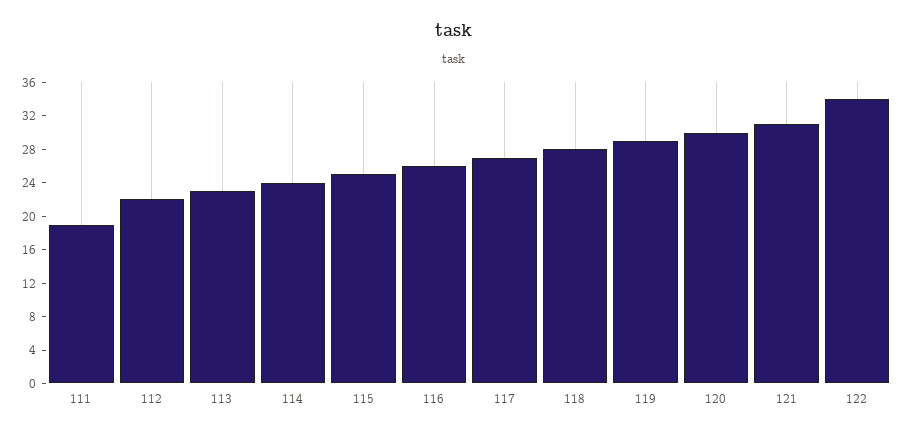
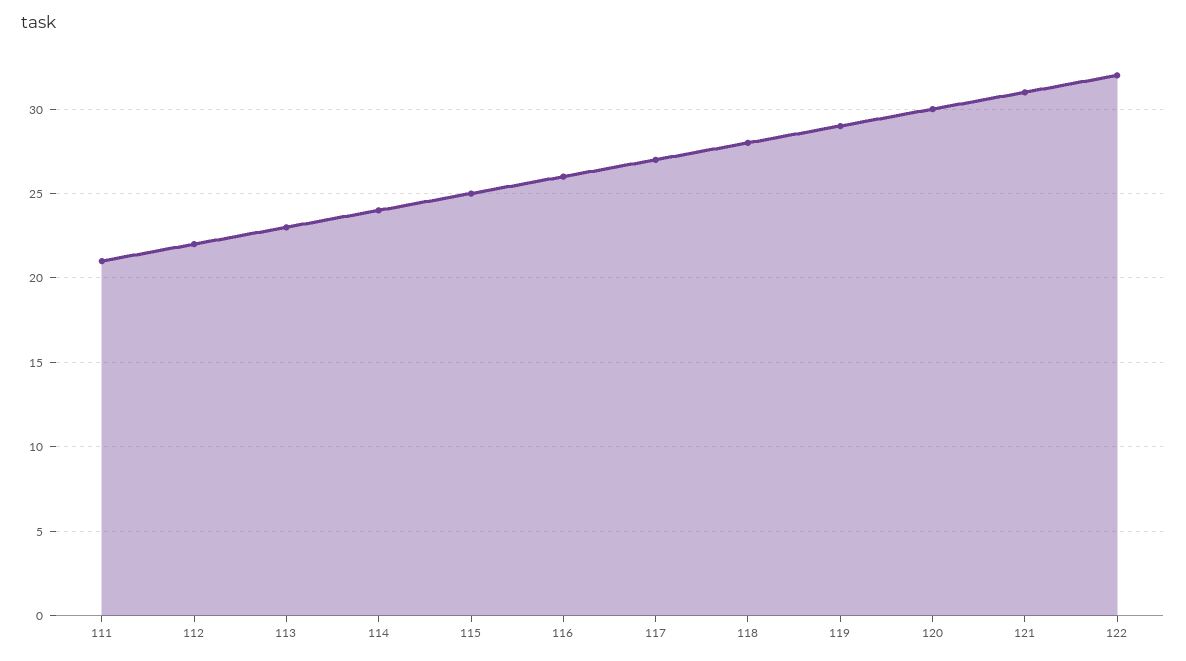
111: 19 -> 21
122: 34 -> 32

